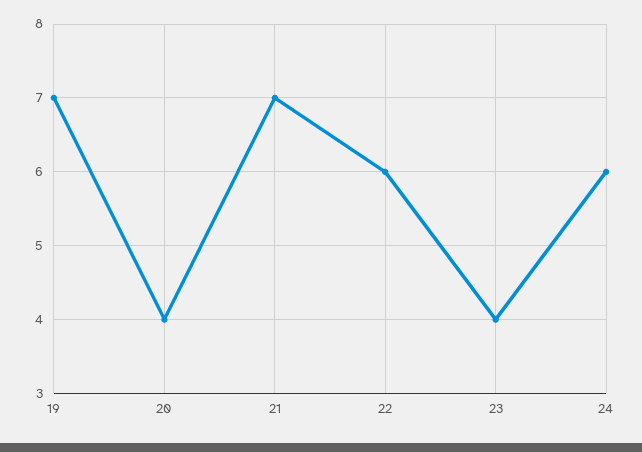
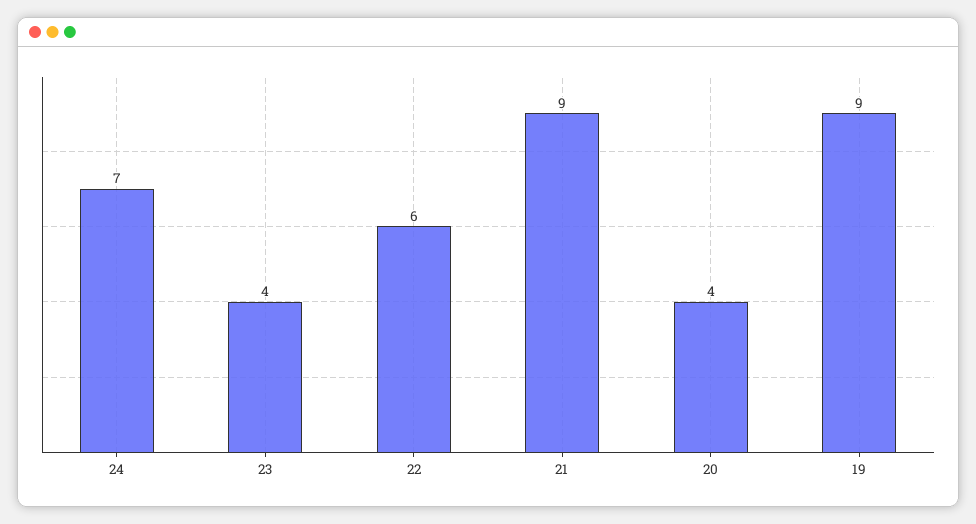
19: 7 -> 9
21: 7 -> 9
24: 6 -> 7

